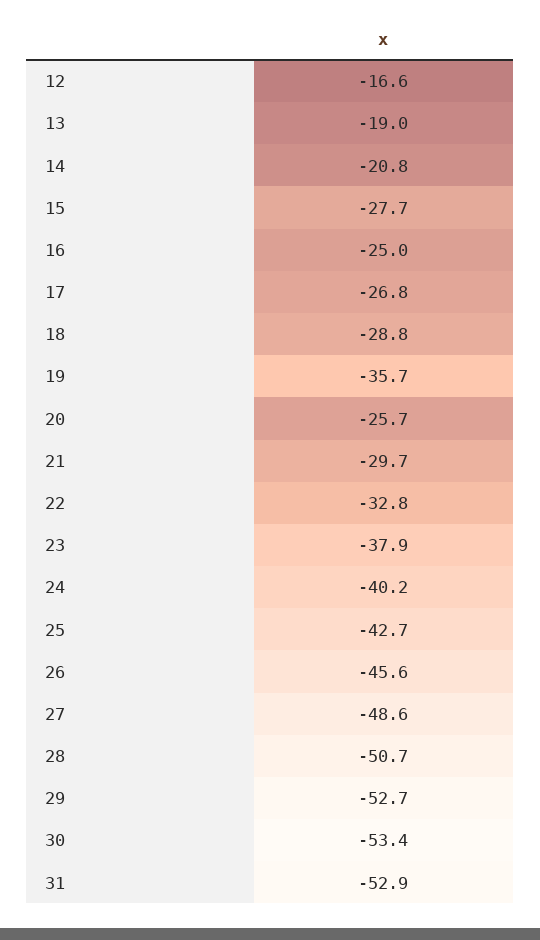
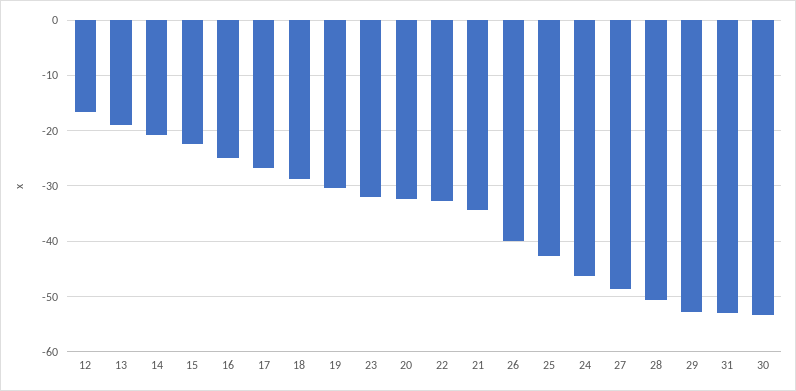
15: -27.7 -> -22
19: -35.7 -> -30
20: -25.7 -> -32
21: -29.7 -> -34
23: -37.9 -> -32
24: -40.2 -> -46
26: -45.6 -> -40

